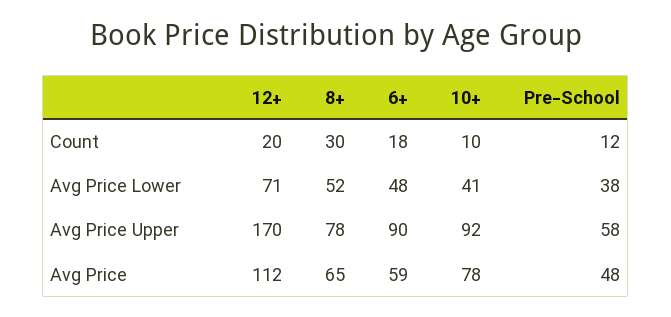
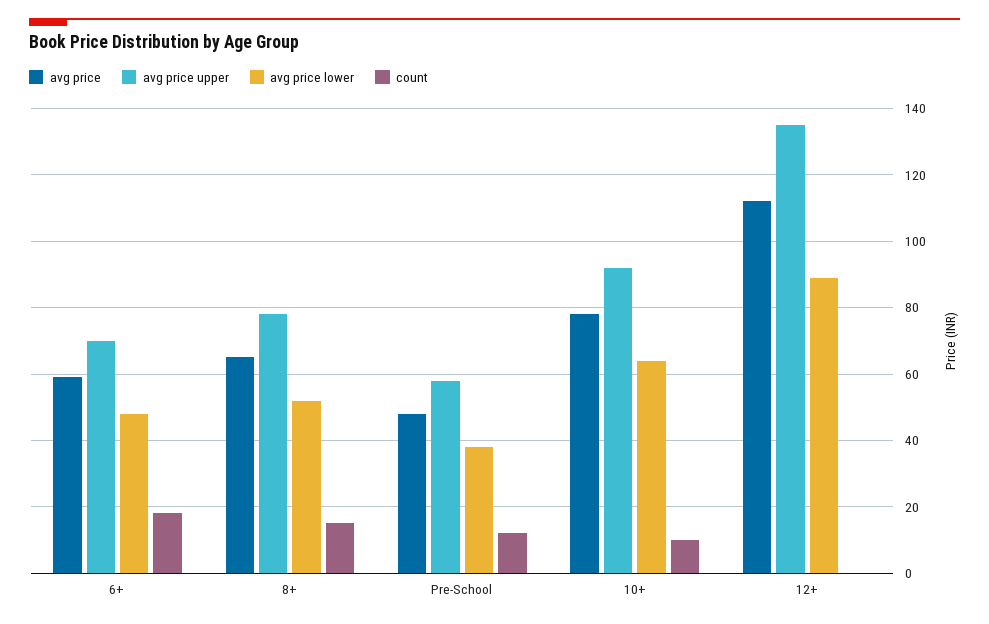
Count, 12+: 20 -> 0
Count, 8+: 30 -> 15
Avg Price Lower, 12+: 71 -> 90
Avg Price Lower, 10+: 41 -> 65
Avg Price Upper, 12+: 170 -> 135
Avg Price Upper, 6+: 90 -> 70

